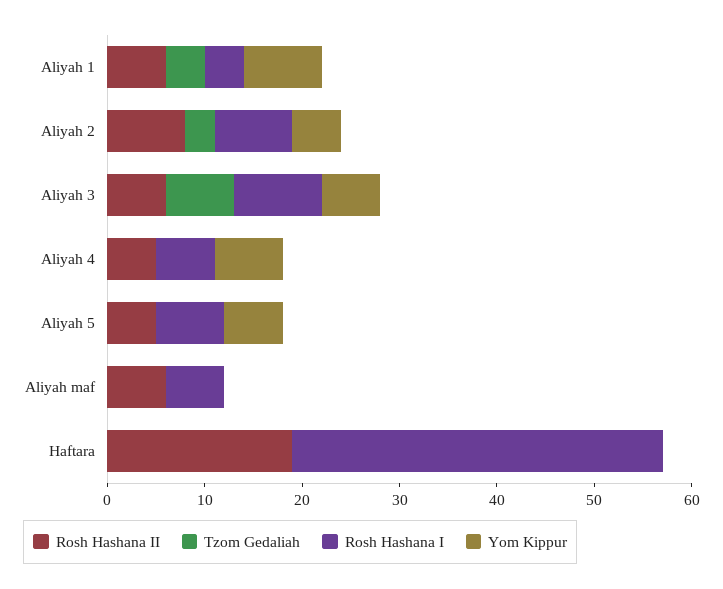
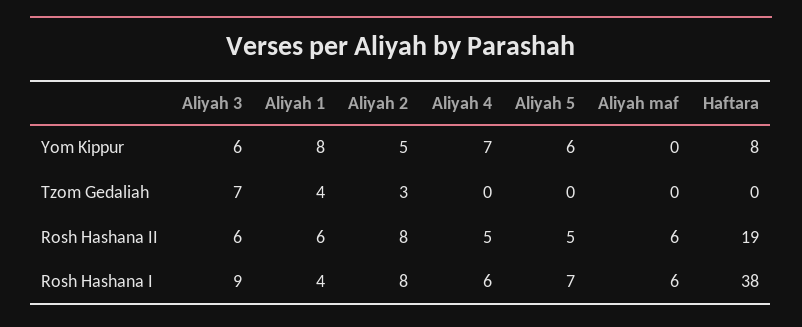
Yom Kippur, Haftara: 0 -> 8

